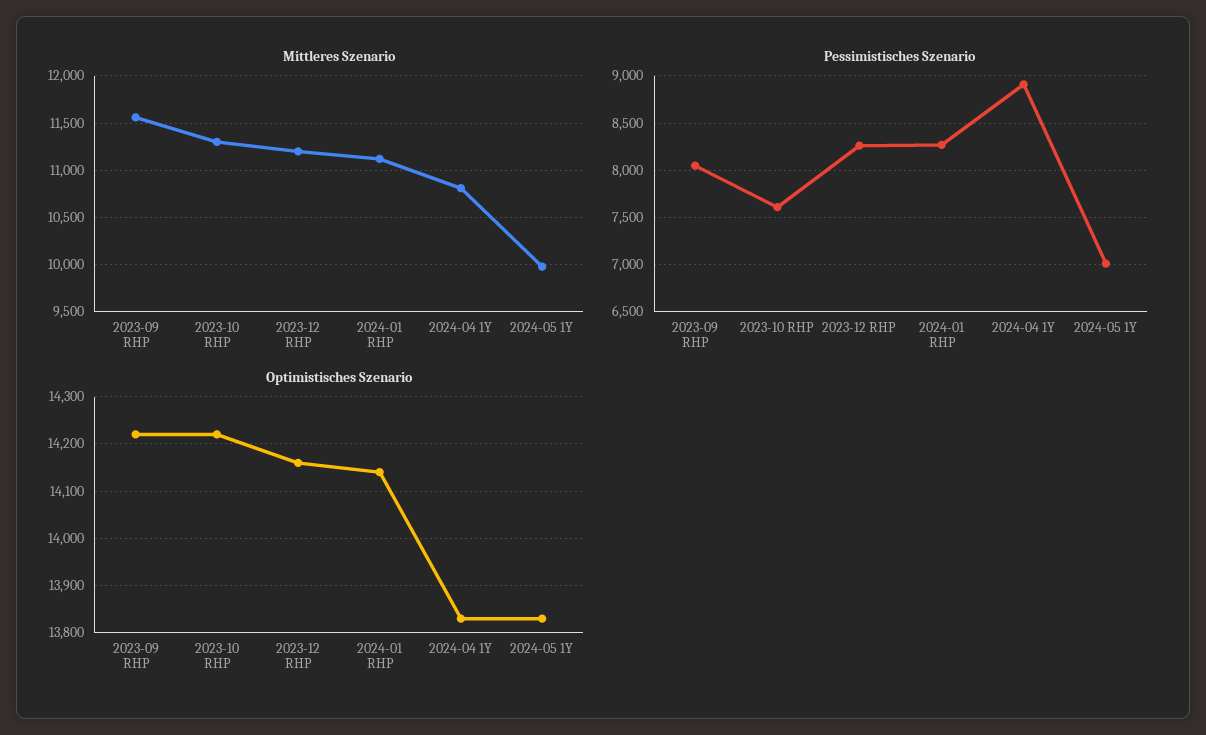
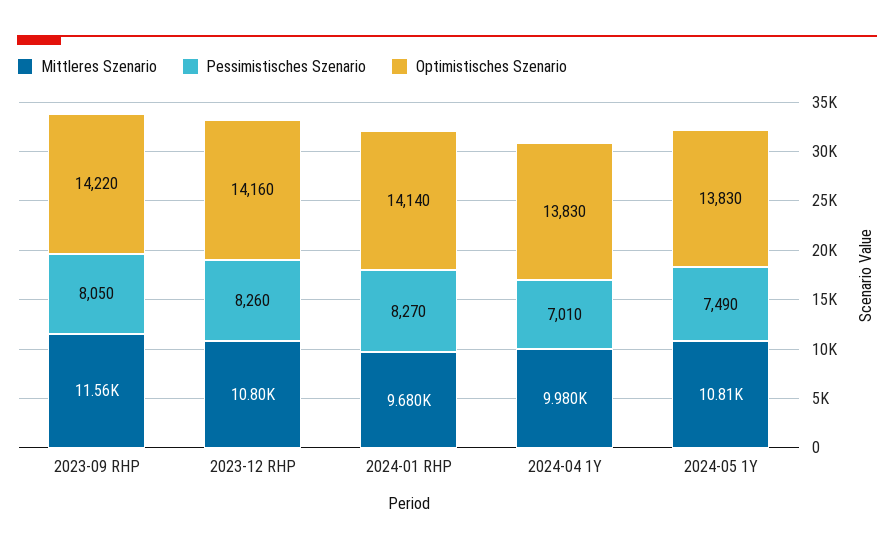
Mittleres Szenario, 2023-10 RHP: 11300 -> none
Mittleres Szenario, 2023-12 RHP: 11200 -> 10800
Mittleres Szenario, 2024-01 RHP: 11100 -> 9680
Mittleres Szenario, 2024-04 1Y: 10800 -> 9980
Mittleres Szenario, 2024-05 1Y: 10000 -> 10810
Pessimistisches Szenario, 2023-10 RHP: 7600 -> none
Pessimistisches Szenario, 2024-04 1Y: 8900 -> 7010
Pessimistisches Szenario, 2024-05 1Y: 7000 -> 7490
Optimistisches Szenario, 2023-10 RHP: 14220 -> none

